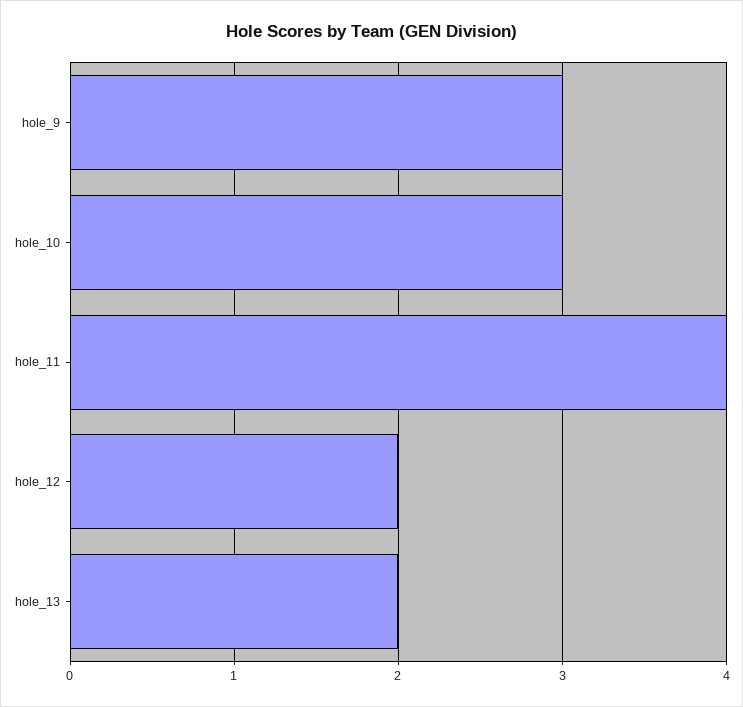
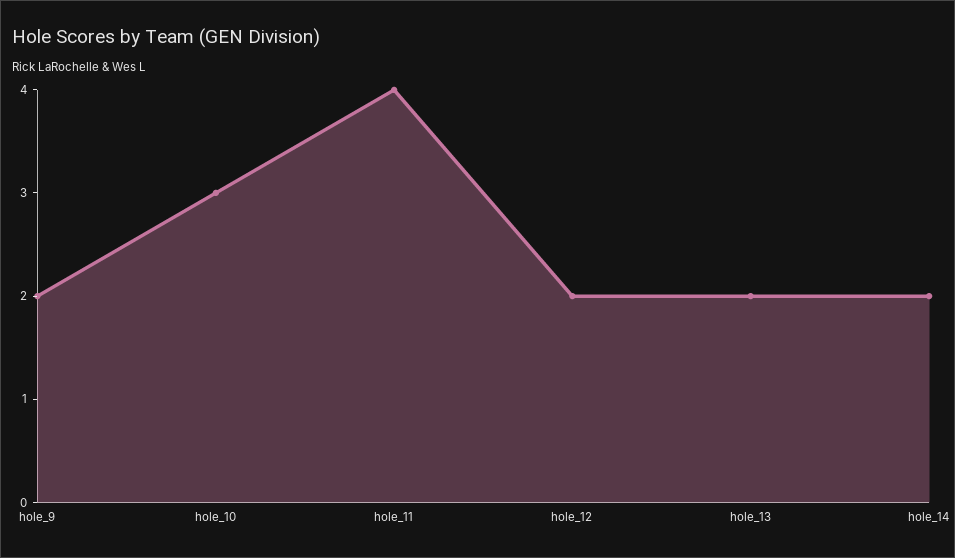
hole_9: 3 -> 2
hole_14: none -> 2

